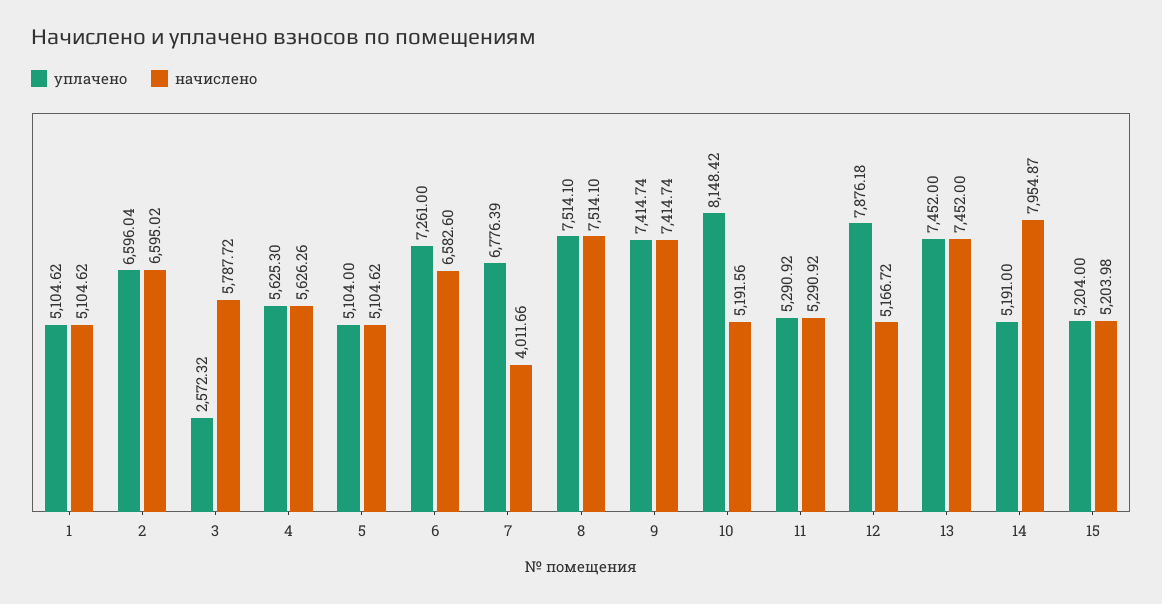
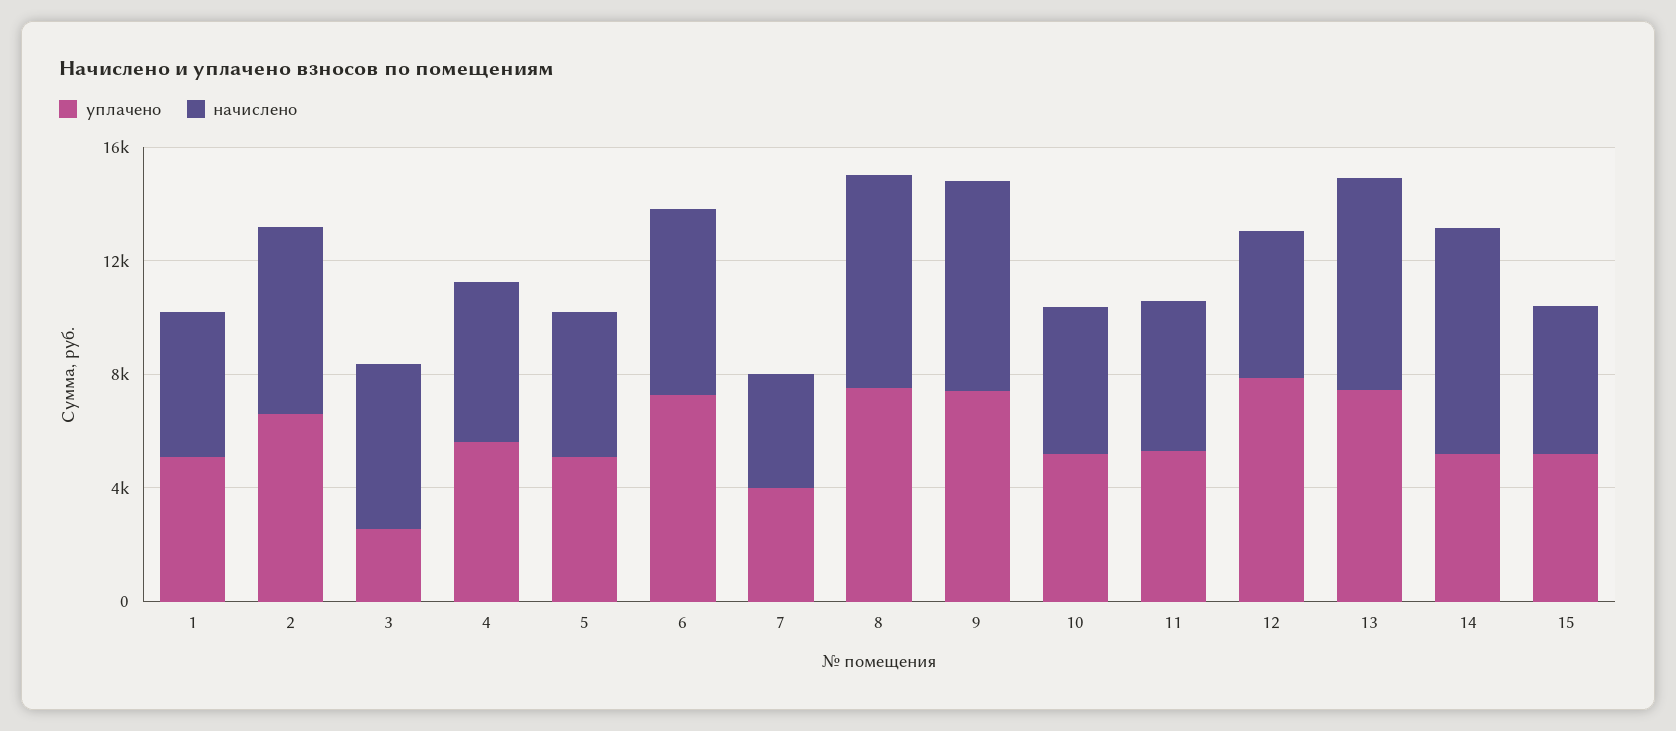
уплачено, 7: 6776.39 -> 4000
уплачено, 10: 8148.42 -> 5000

